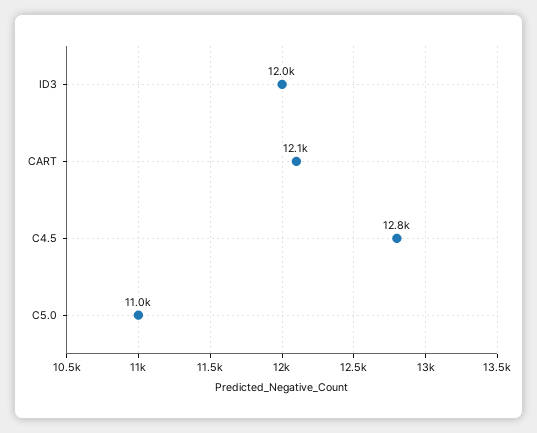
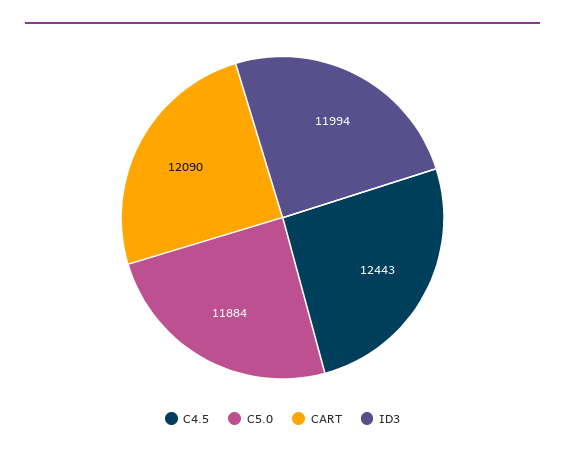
C4.5: 12800 -> 12443
C5.0: 11000 -> 11884

